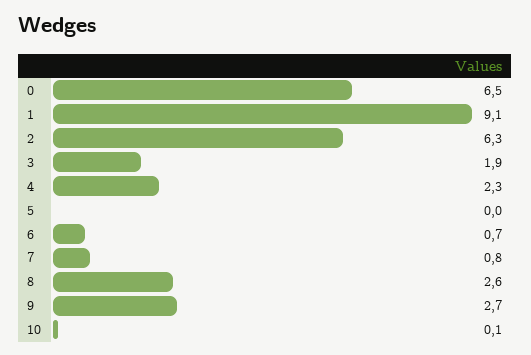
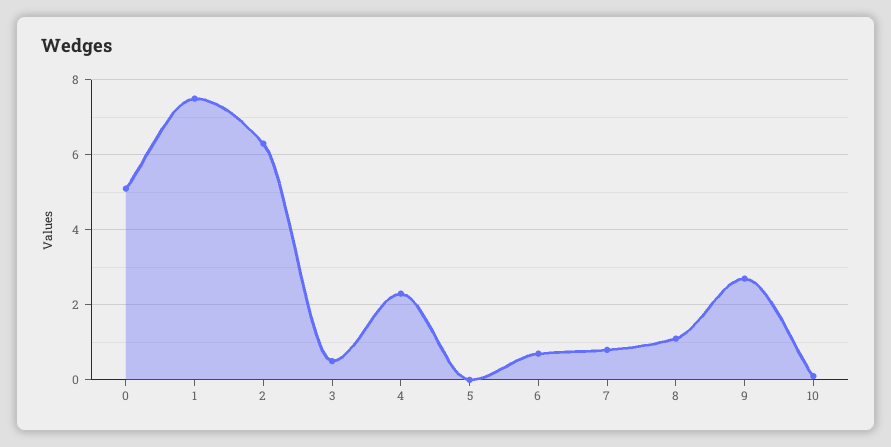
0: 6.5 -> 5
1: 9.1 -> 7.5
3: 1.9 -> 0.5
8: 2.6 -> 1

